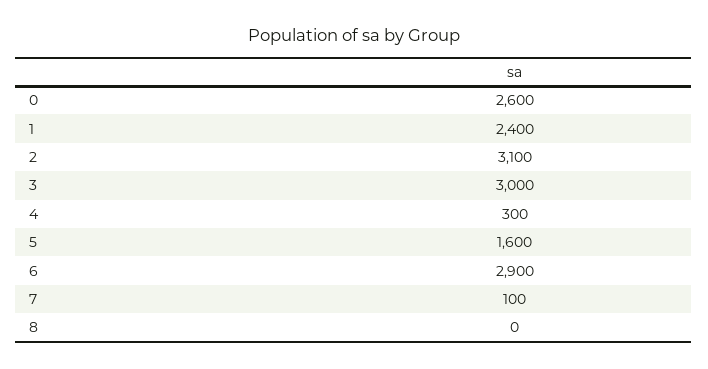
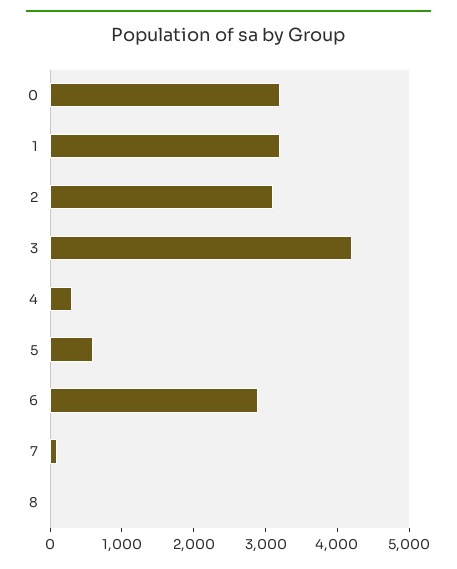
0: 2600 -> 3200
1: 2400 -> 3200
3: 3000 -> 4200
5: 1600 -> 600

